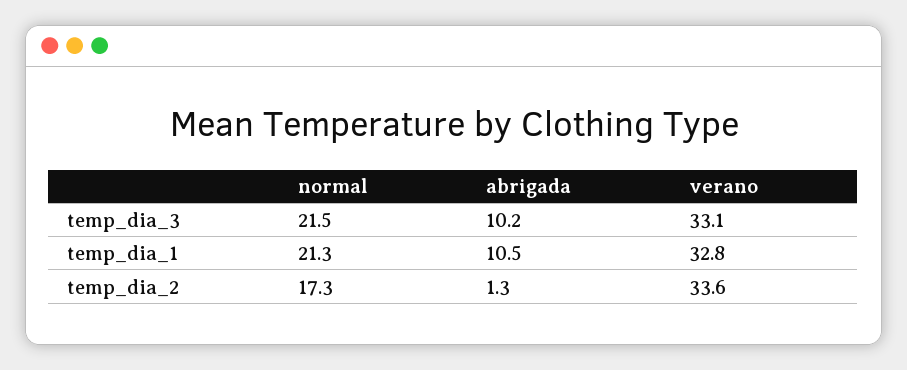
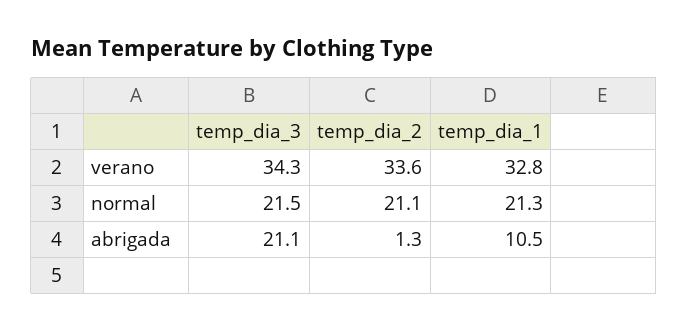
abrigada, temp_dia_3: 10.2 -> 21.1
verano, temp_dia_3: 33.1 -> 34.3
normal, temp_dia_2: 17.3 -> 21.1

